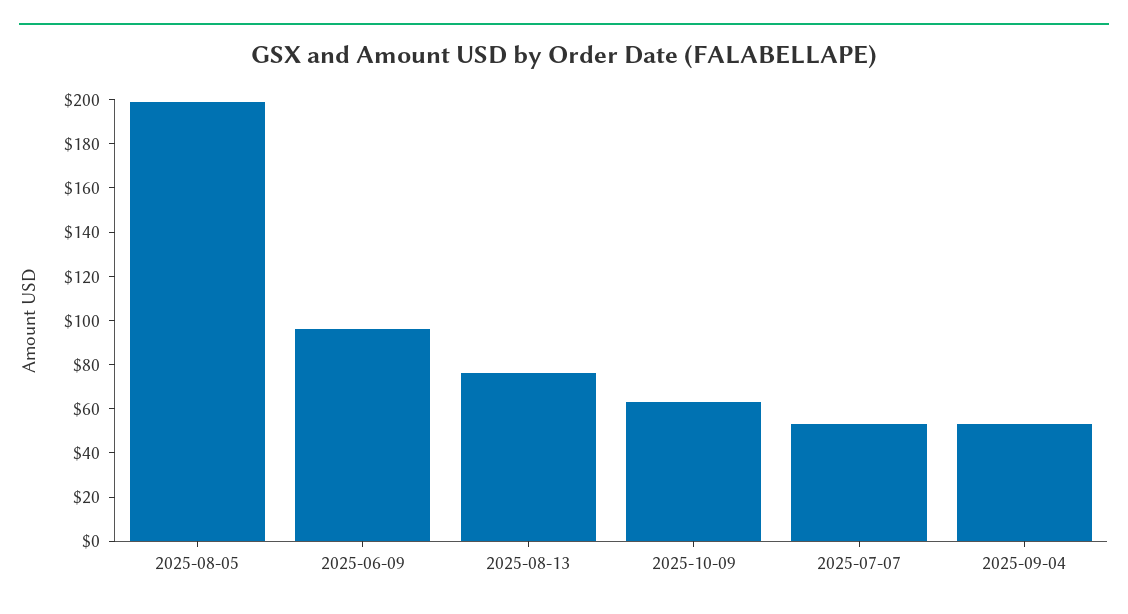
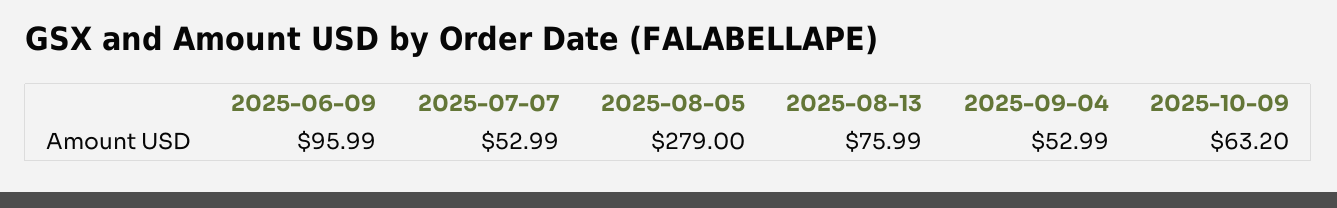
2025-08-05: 200 -> 279

